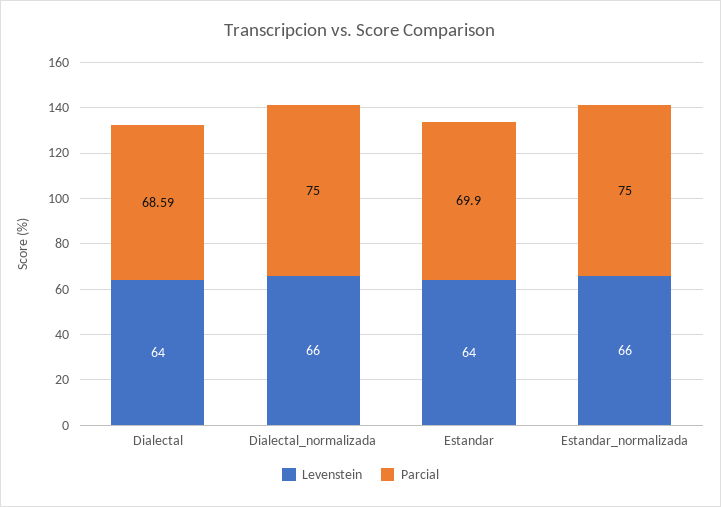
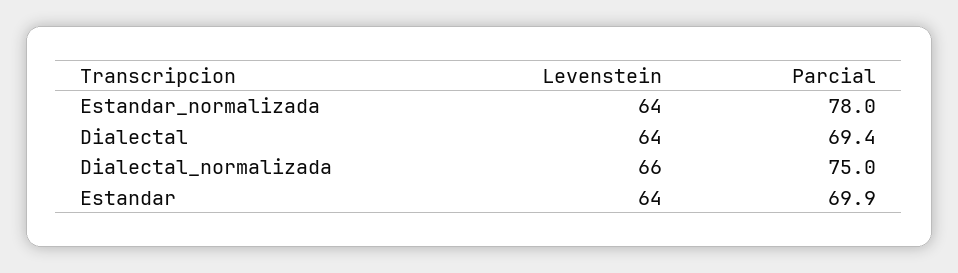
Parcial, Dialectal: 68.59 -> 69.4
Levenstein, Estandar_normalizada: 66 -> 64
Parcial, Estandar_normalizada: 75 -> 78

